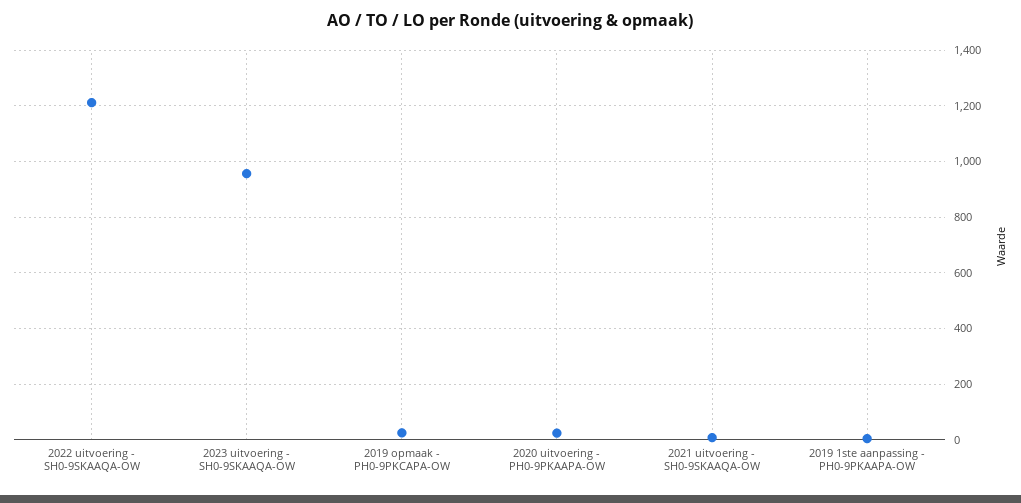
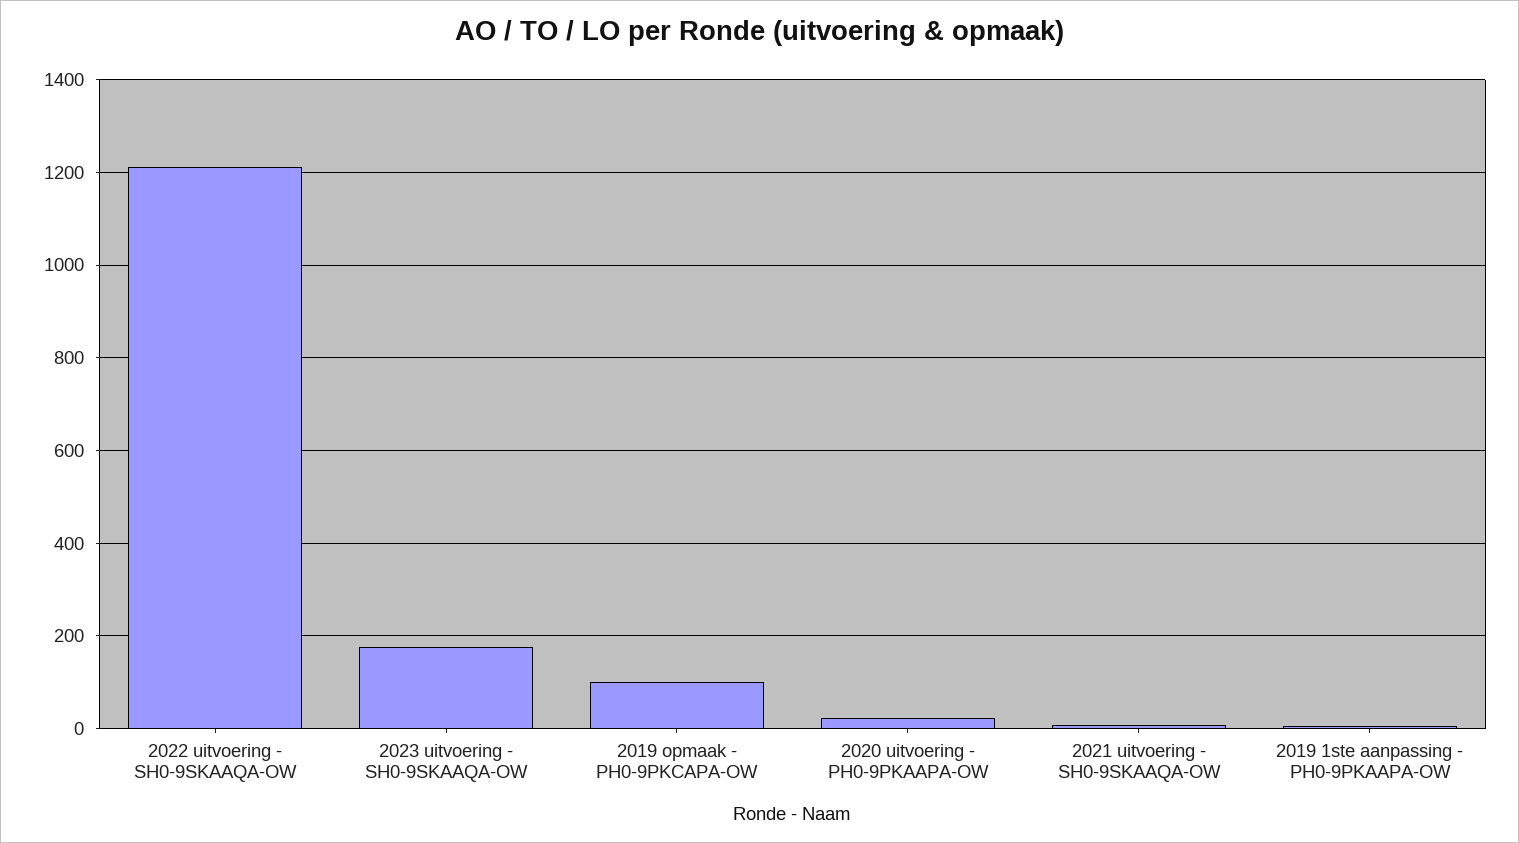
2023 uitvoering - SH0-9SKAAQA-OW: 950 -> 180
2019 opmaak - PH0-9PKCAPA-OW: 25 -> 100

